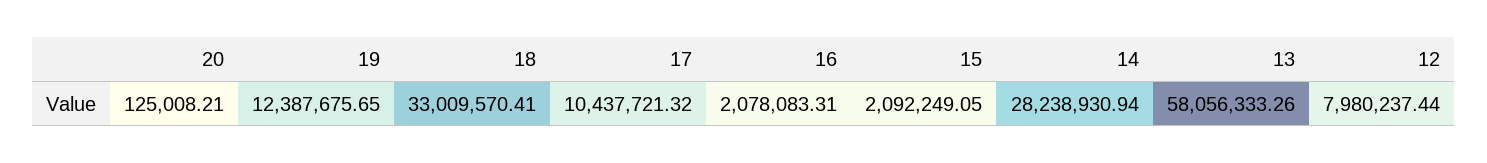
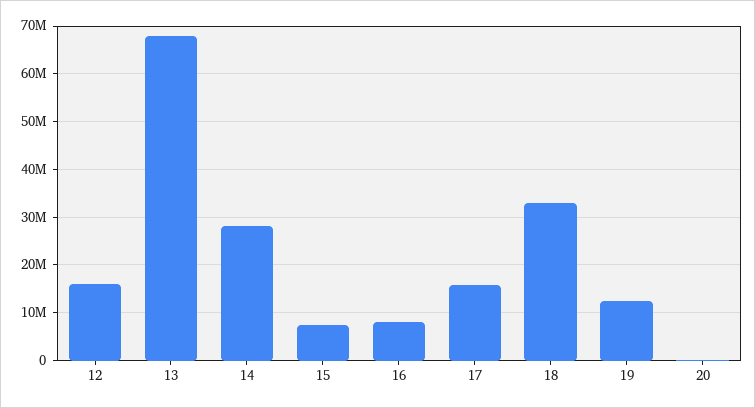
17: 10437721.32 -> 16000000
16: 2078083.31 -> 8000000
15: 2092249.05 -> 8000000
13: 58056333.26 -> 68000000
12: 7980237.44 -> 16000000

